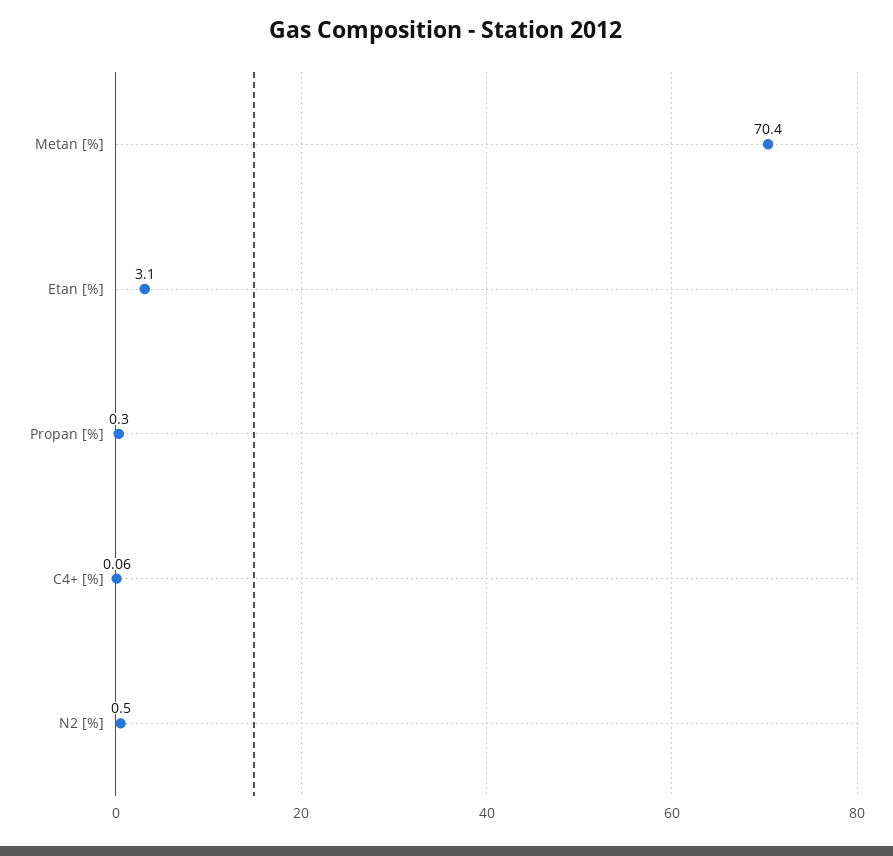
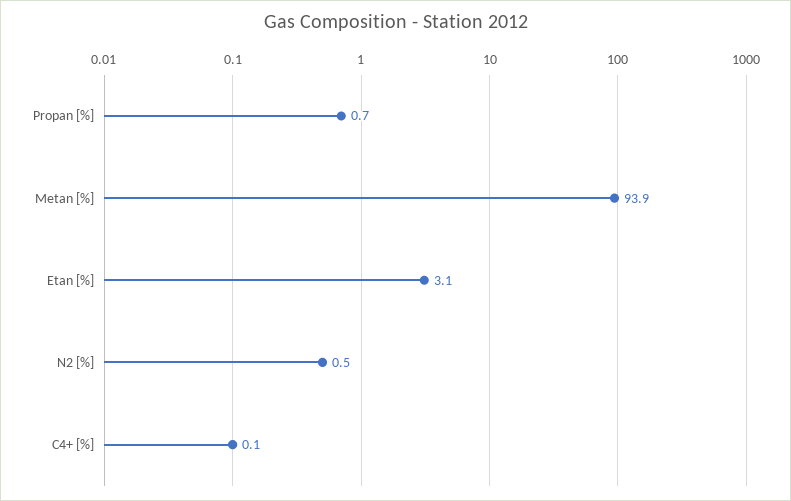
Metan [%]: 70.4 -> 93.9
Propan [%]: 0.3 -> 0.7

